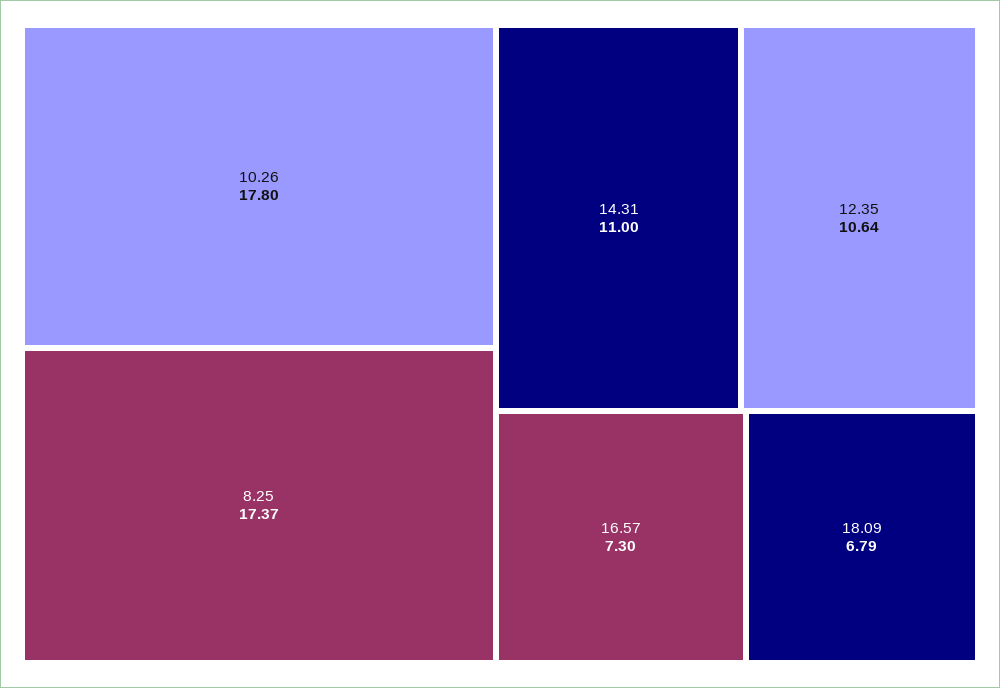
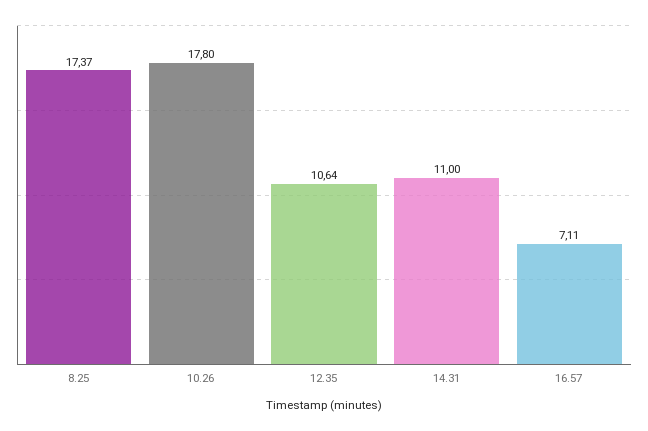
16.57: 7.3 -> 7.11
18.09: 6.79 -> none

